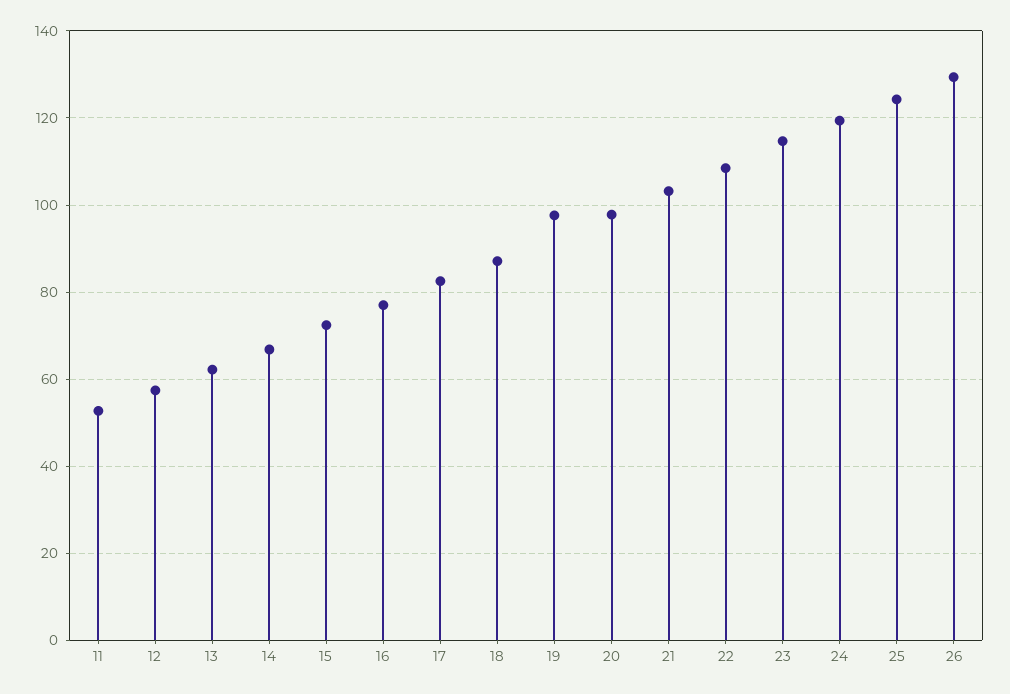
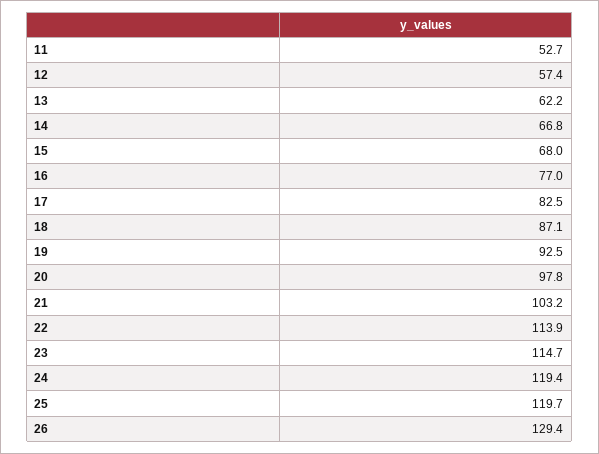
15: 72 -> 68
19: 98 -> 92.5
22: 108 -> 113.9
25: 124 -> 119.7

